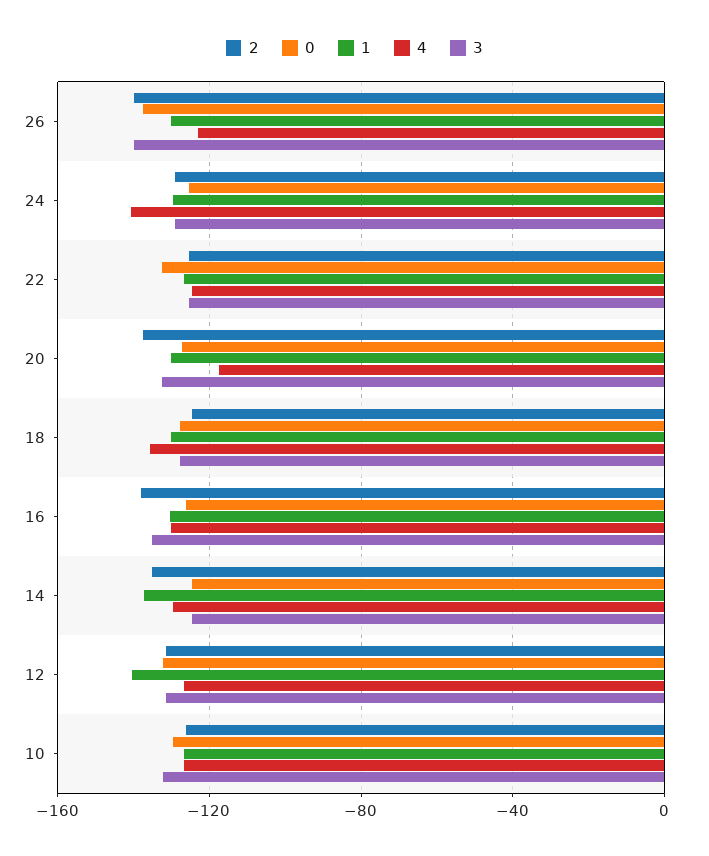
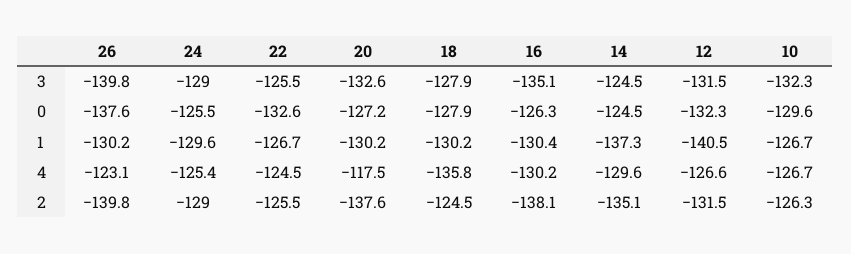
4, 24: -140 -> -125.4

